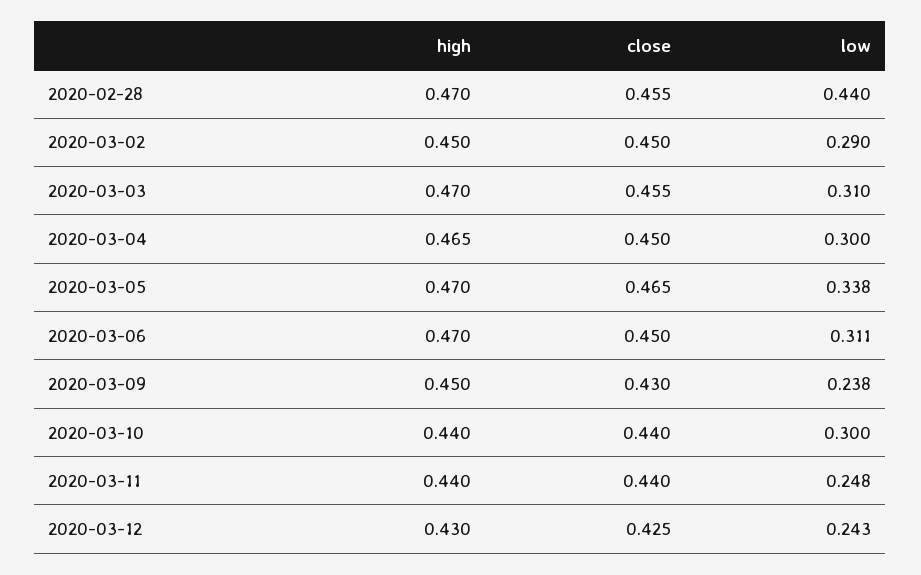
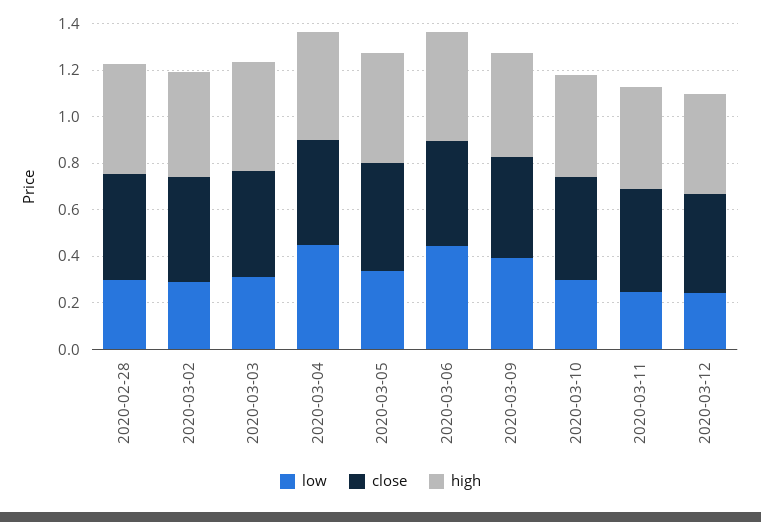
low, 2020-02-28: 0.44 -> 0.3
low, 2020-03-04: 0.3 -> 0.45
low, 2020-03-06: 0.311 -> 0.45
low, 2020-03-09: 0.238 -> 0.4

